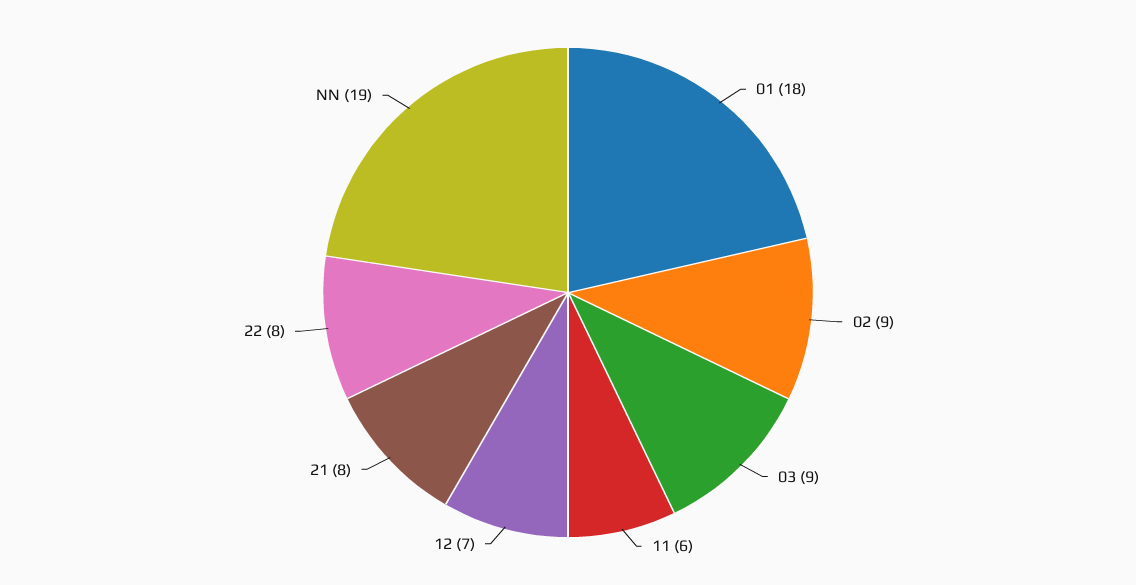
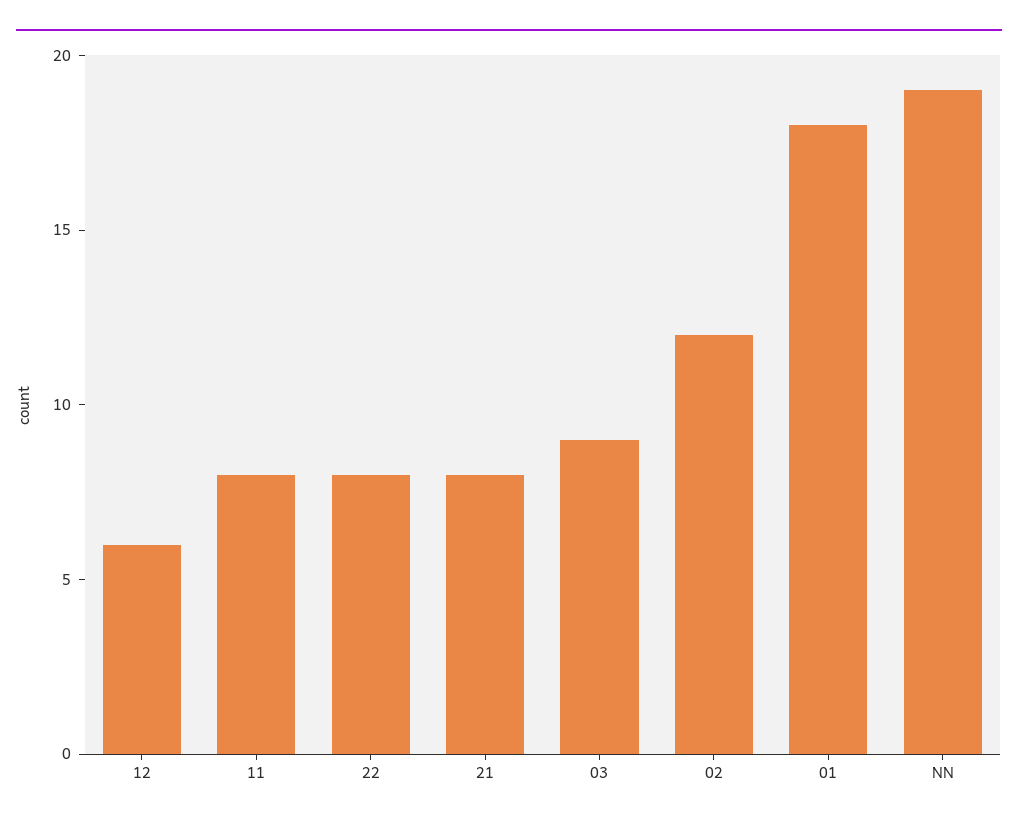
02: 9 -> 12
11: 6 -> 8
12: 7 -> 6

